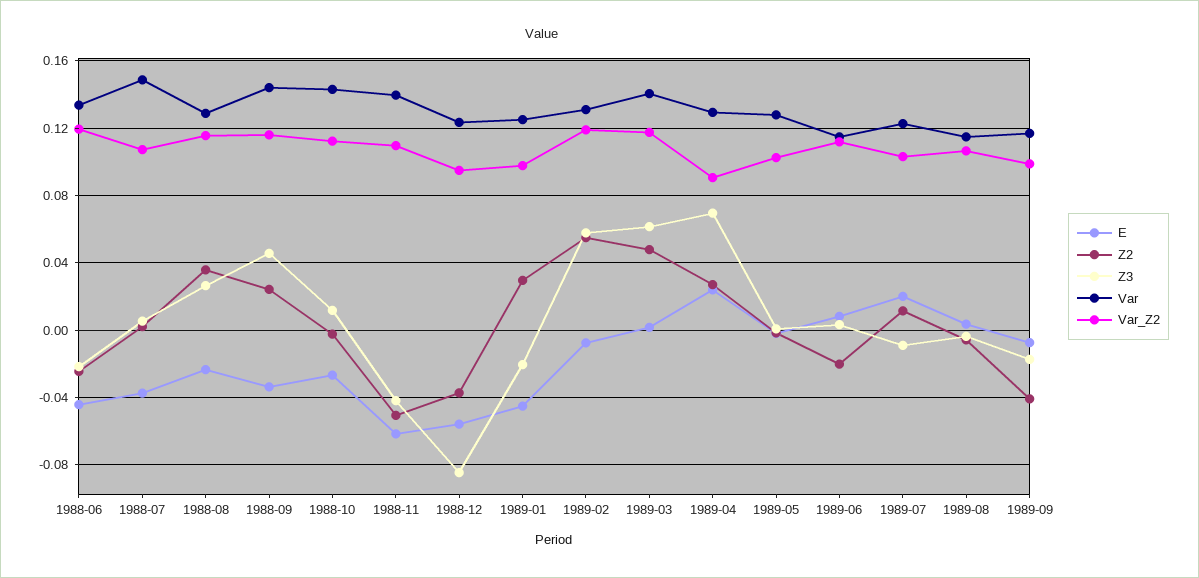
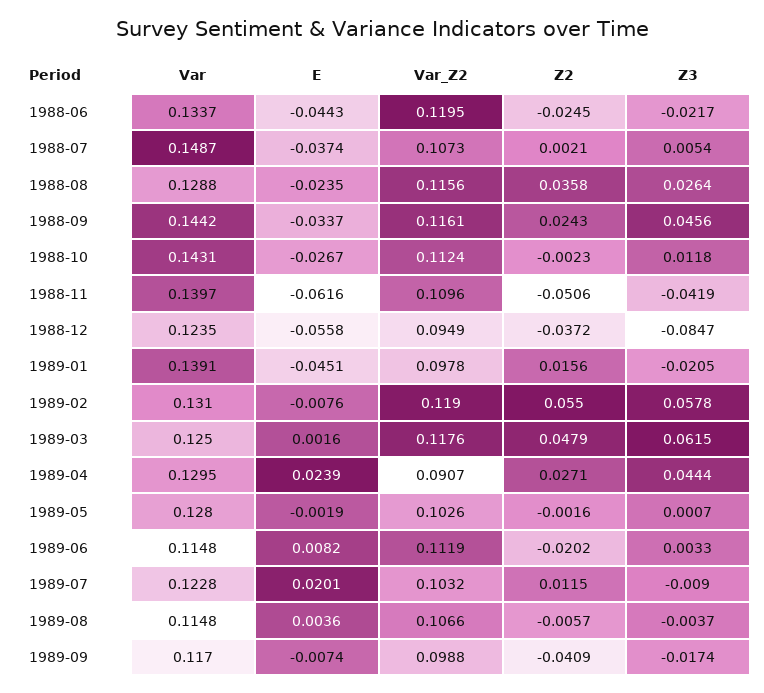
Z2, 1989-01: 0.03 -> 0.0156
Var, 1989-01: 0.125 -> 0.1391
Var, 1989-03: 0.14 -> 0.125
Z3, 1989-04: 0.07 -> 0.0444

